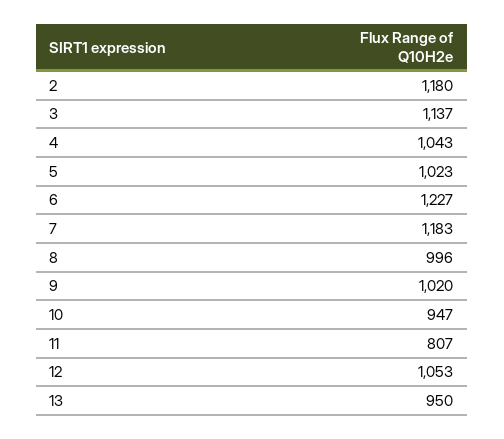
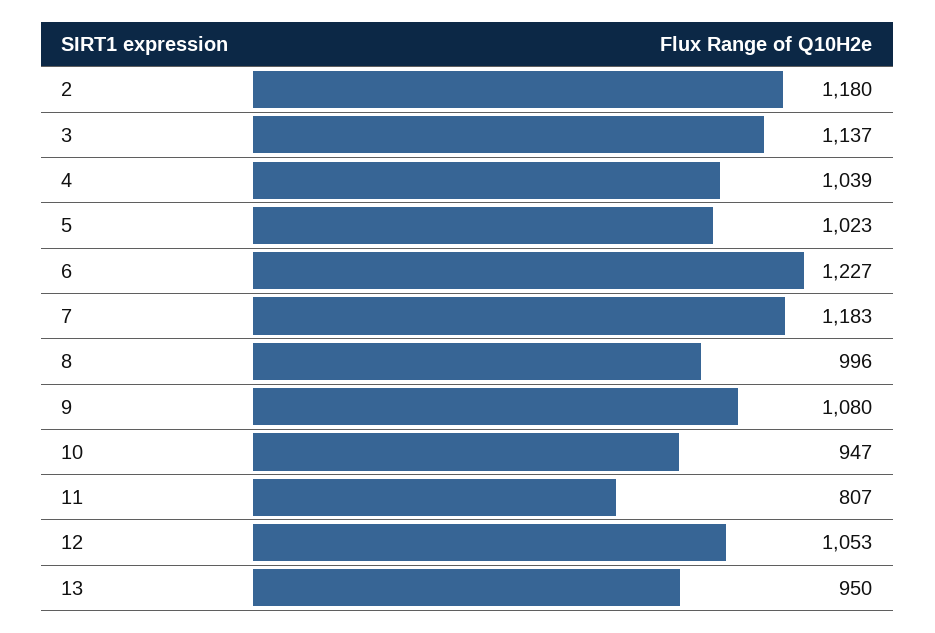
4: 1043 -> 1039
9: 1020 -> 1080

